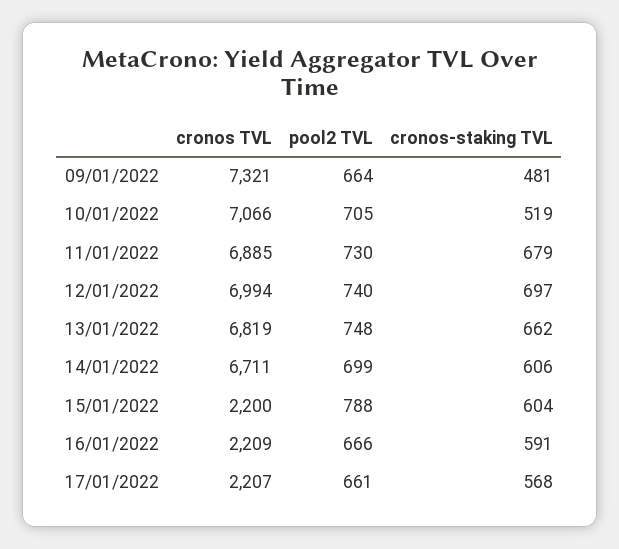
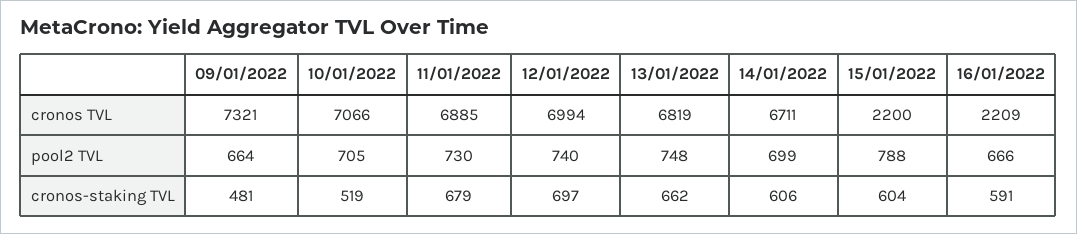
cronos TVL, 17/01/2022: 2207 -> none
pool2 TVL, 17/01/2022: 661 -> none
cronos-staking TVL, 17/01/2022: 568 -> none

